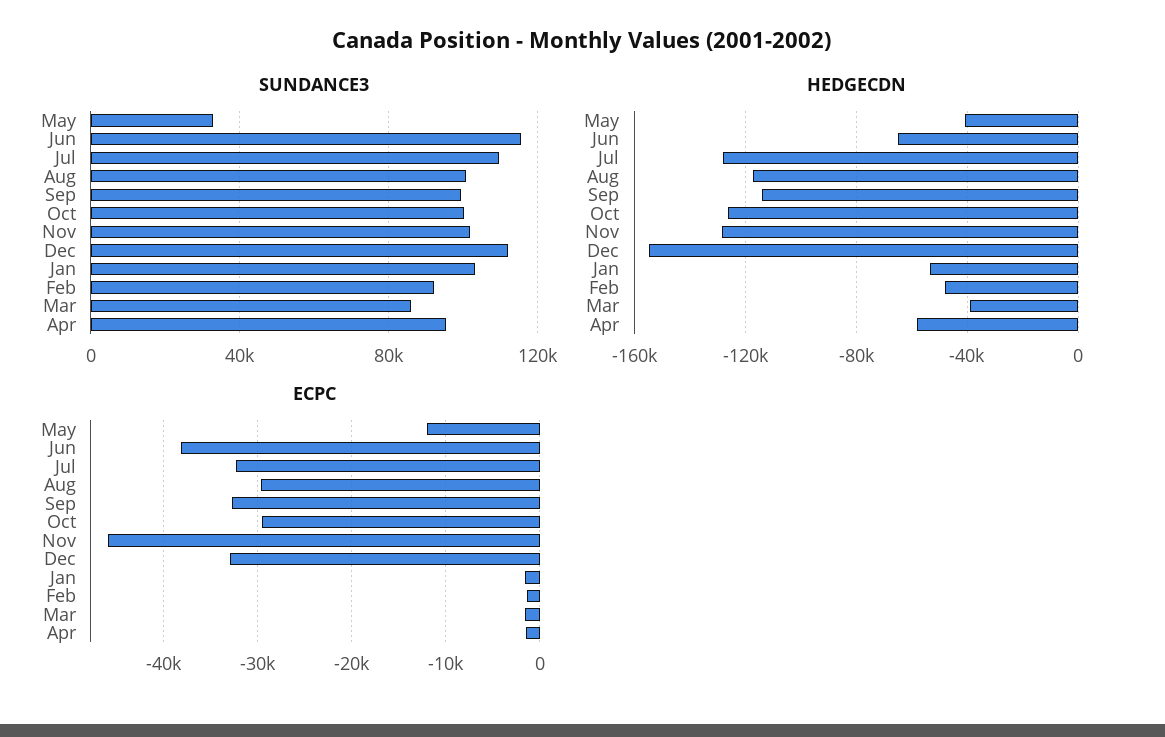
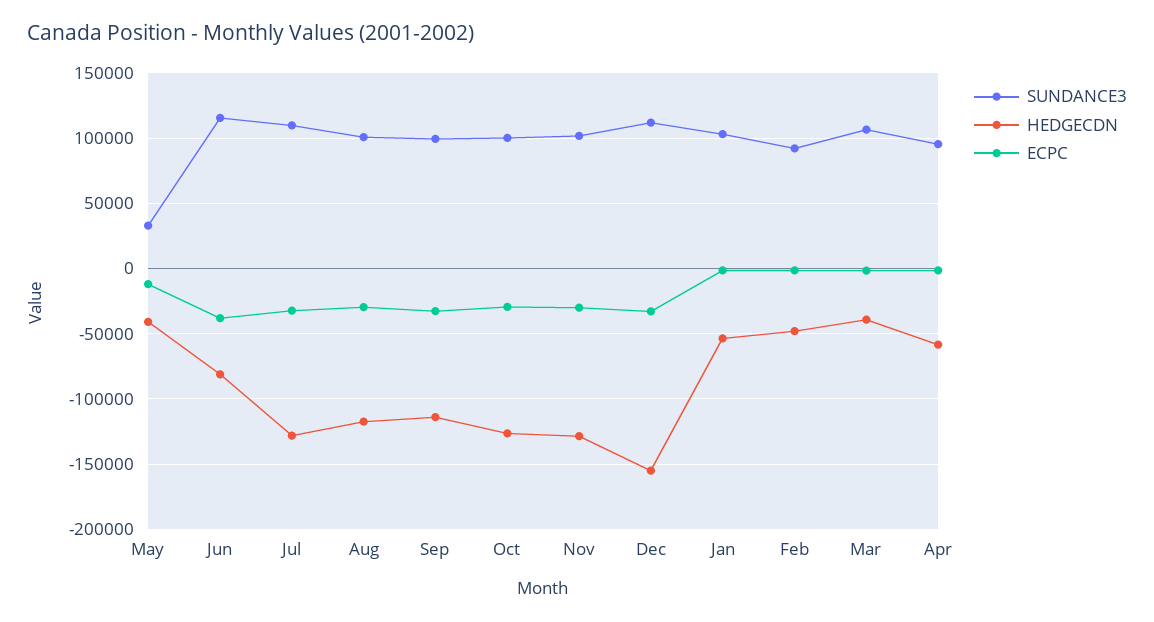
SUNDANCE3, Mar: 85000 -> 105000
HEDGECDN, Jun: -65000 -> -80000
ECPC, Nov: -46000 -> -30000

